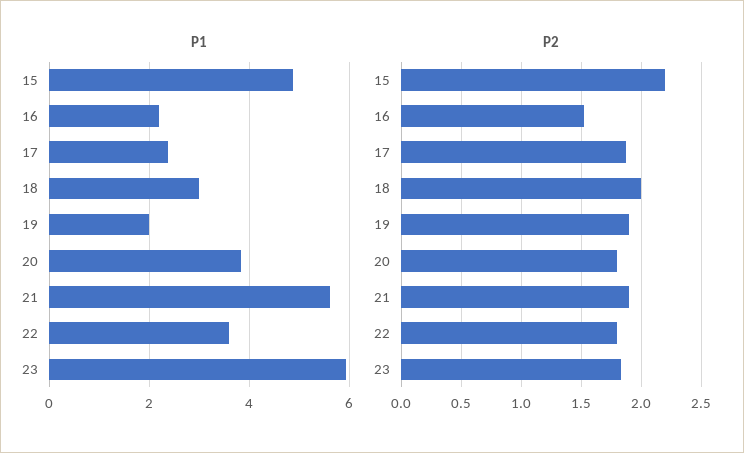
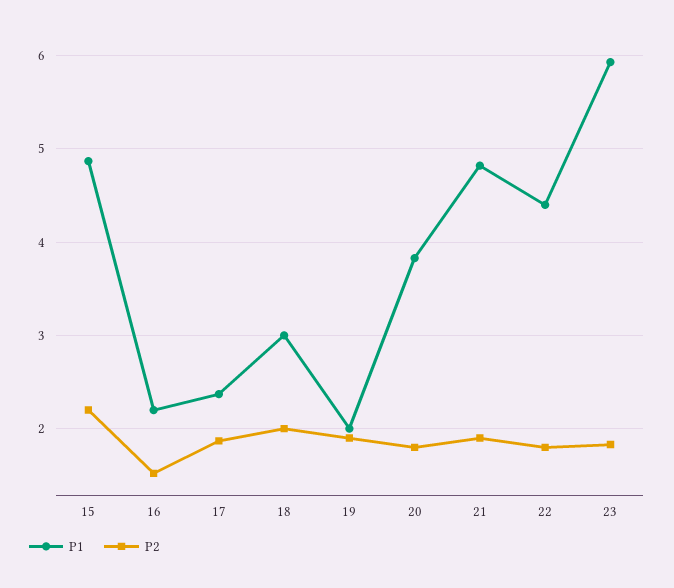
P1, 21: 5.6 -> 4.8
P1, 22: 3.6 -> 4.4

